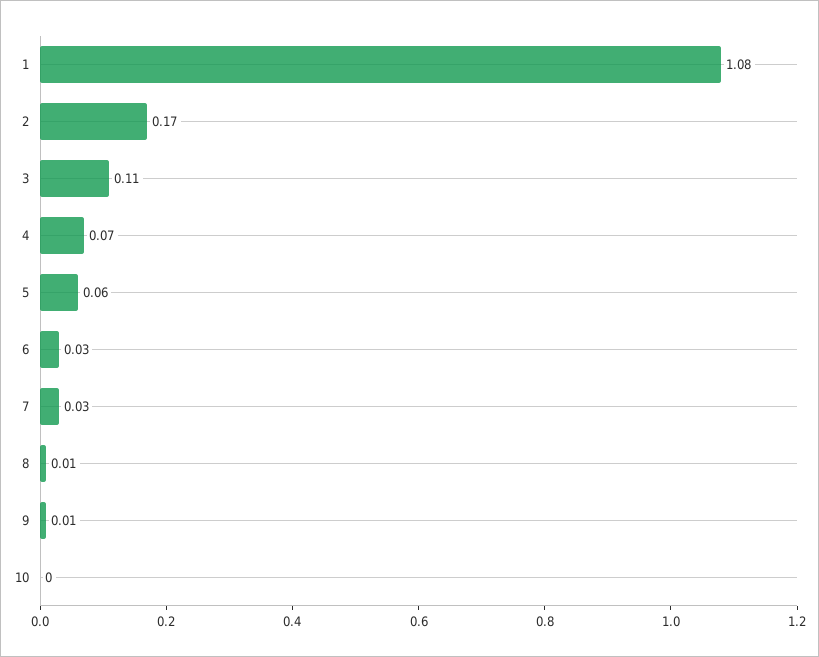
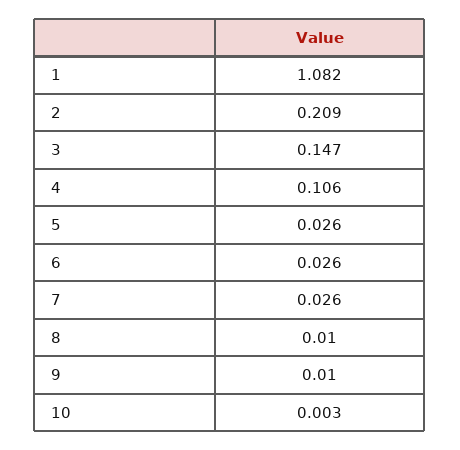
2: 0.17 -> 0.209
3: 0.11 -> 0.147
4: 0.07 -> 0.106
5: 0.06 -> 0.026

